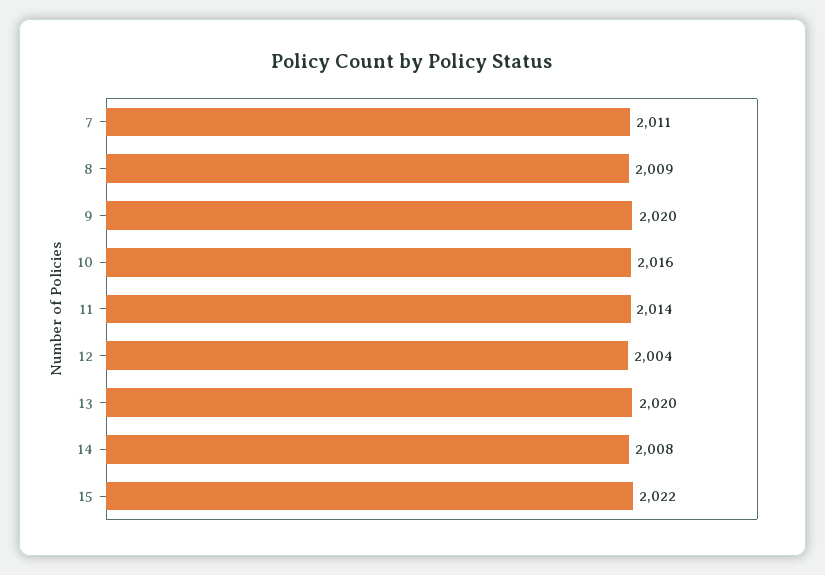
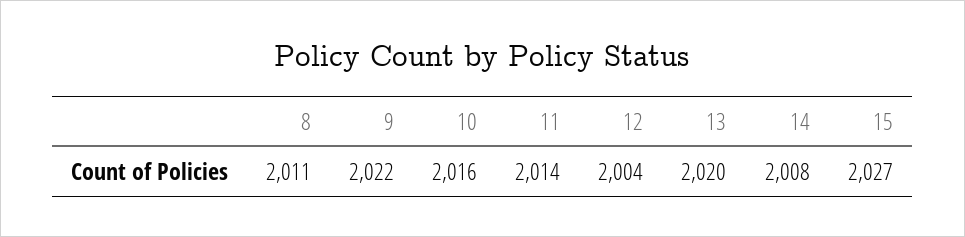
7: 2011 -> none
8: 2009 -> 2011
9: 2020 -> 2022
15: 2022 -> 2027

